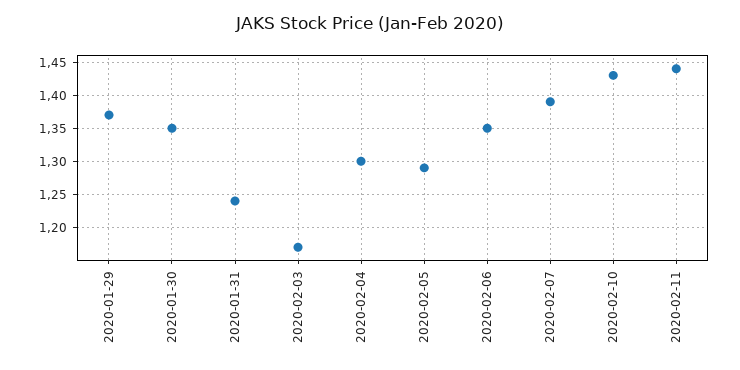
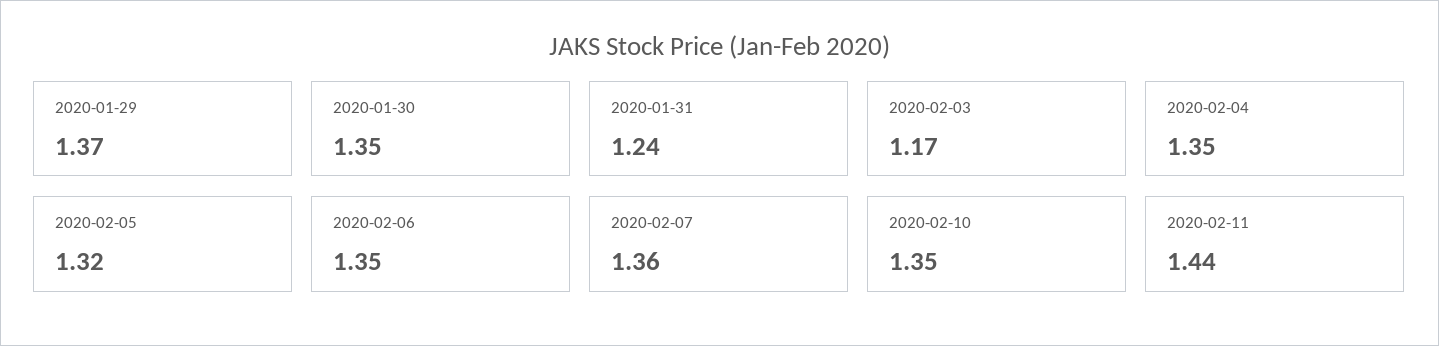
2020-02-04: 1.3 -> 1.35
2020-02-05: 1.29 -> 1.32
2020-02-07: 1.39 -> 1.36
2020-02-10: 1.43 -> 1.35

